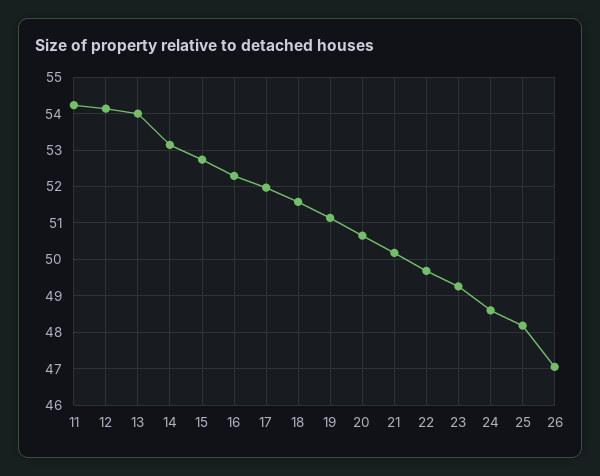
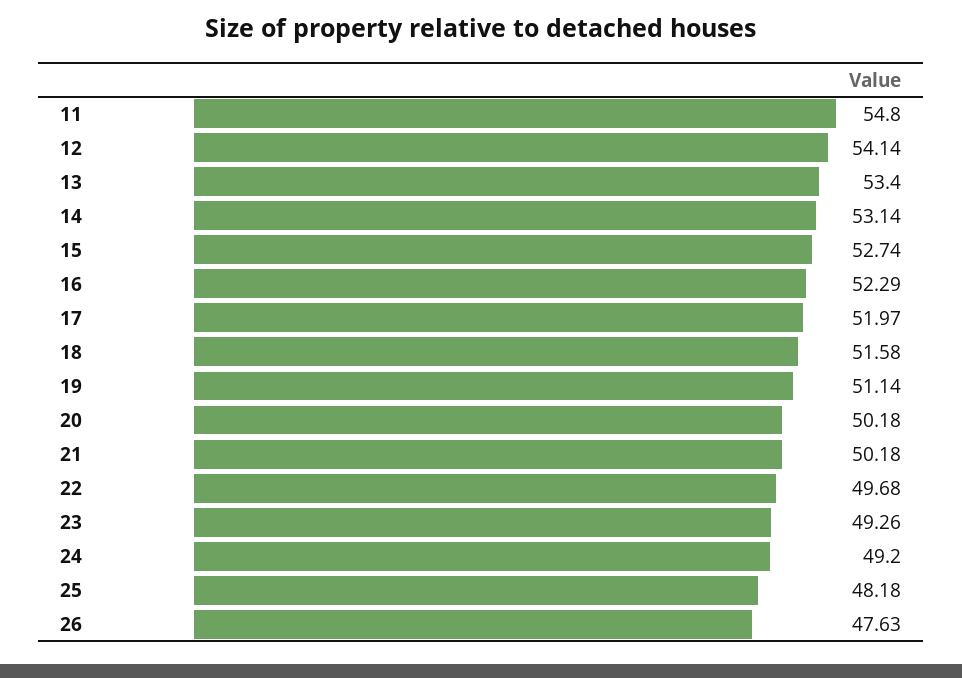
11: 54.2 -> 54.8
13: 54 -> 53.4
20: 50.6 -> 50.18
24: 48.6 -> 49.2
26: 47 -> 47.63

